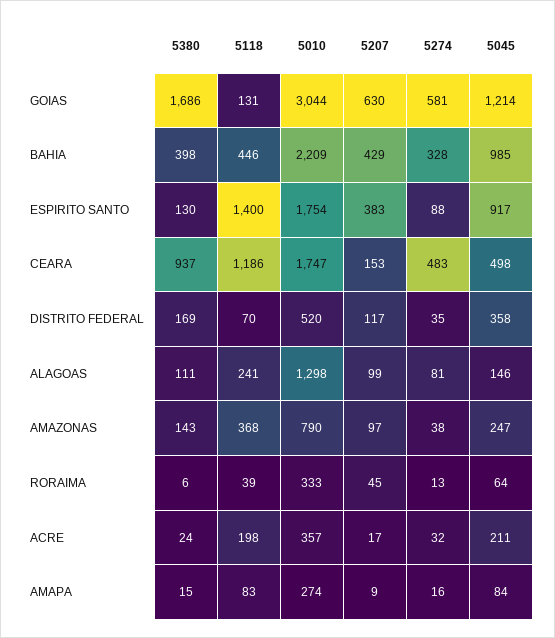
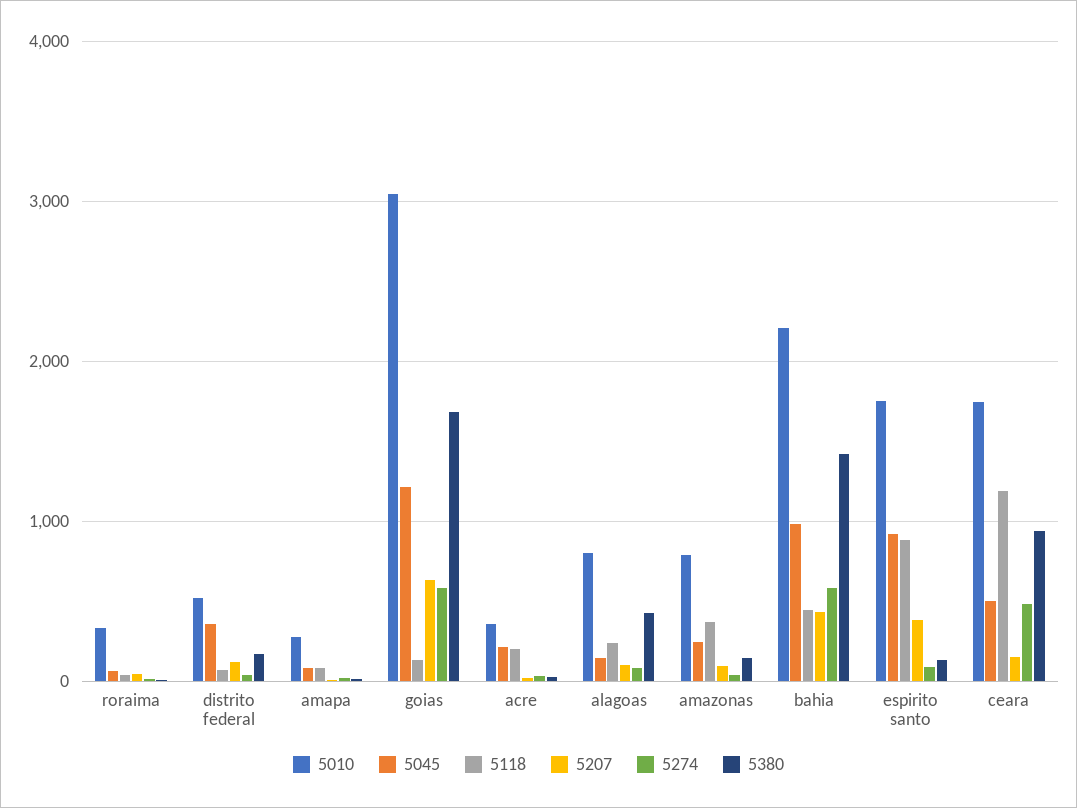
5380, BAHIA: 398 -> 1400
5274, BAHIA: 328 -> 600
5118, ESPIRITO SANTO: 1400 -> 900
5380, ALAGOAS: 111 -> 400
5010, ALAGOAS: 1298 -> 800

